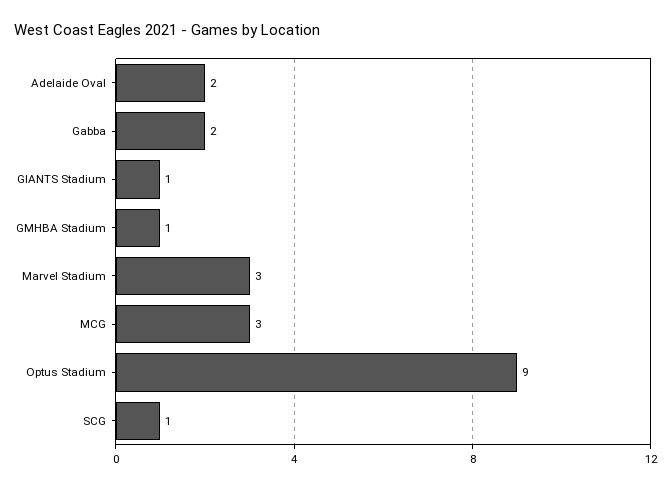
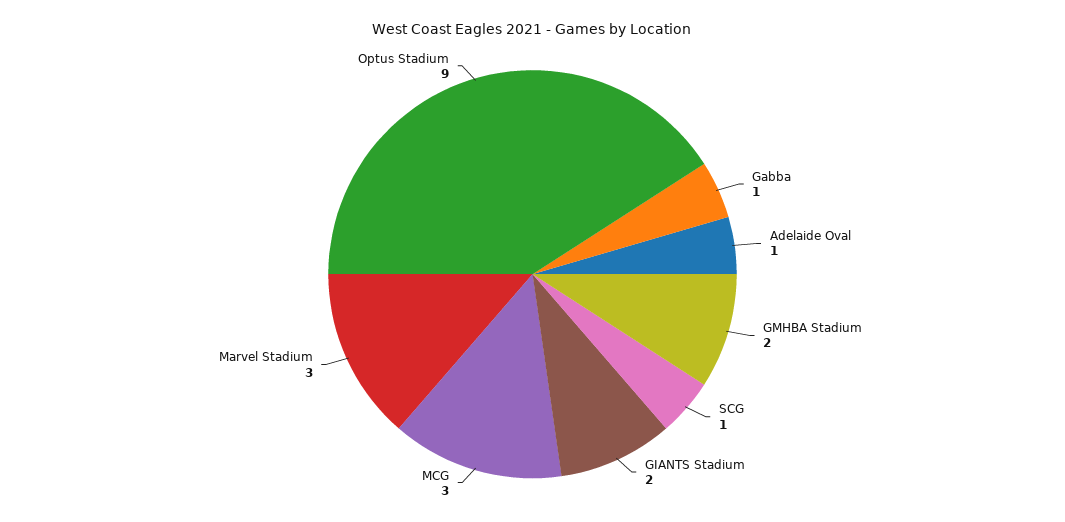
Adelaide Oval: 2 -> 1
Gabba: 2 -> 1
GIANTS Stadium: 1 -> 2
GMHBA Stadium: 1 -> 2

